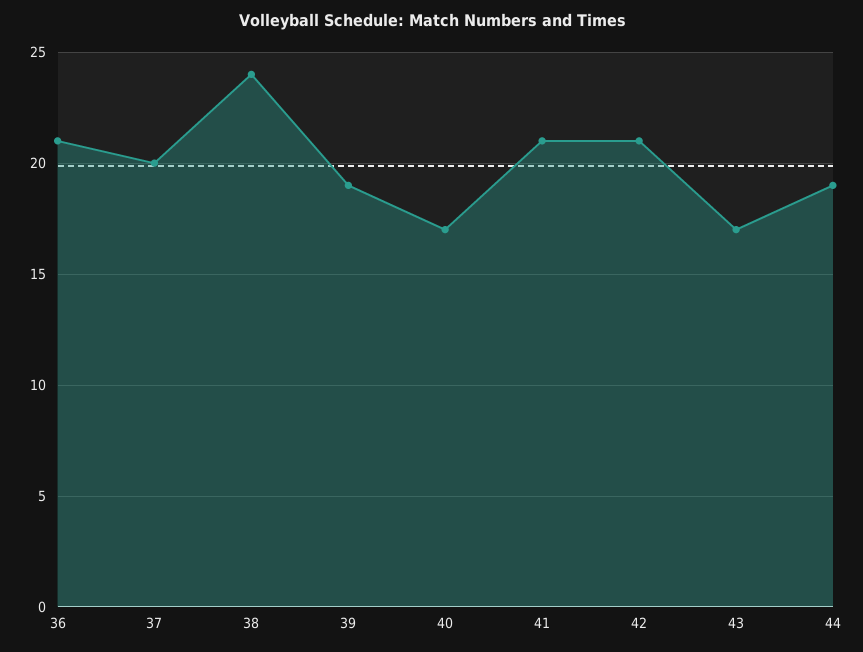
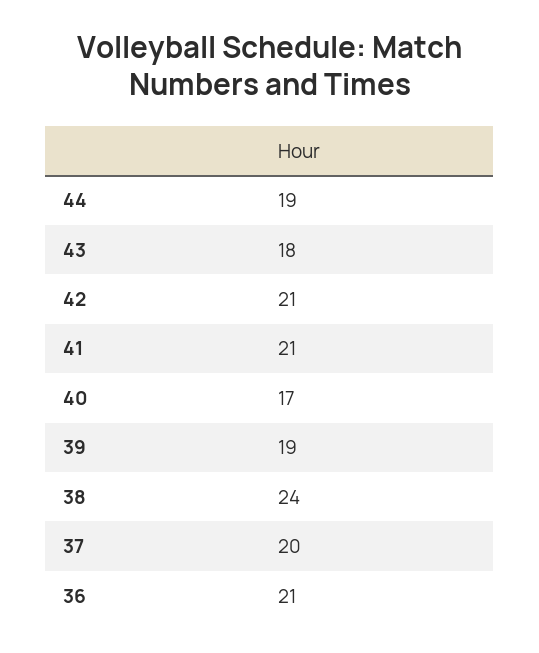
43: 17 -> 18

